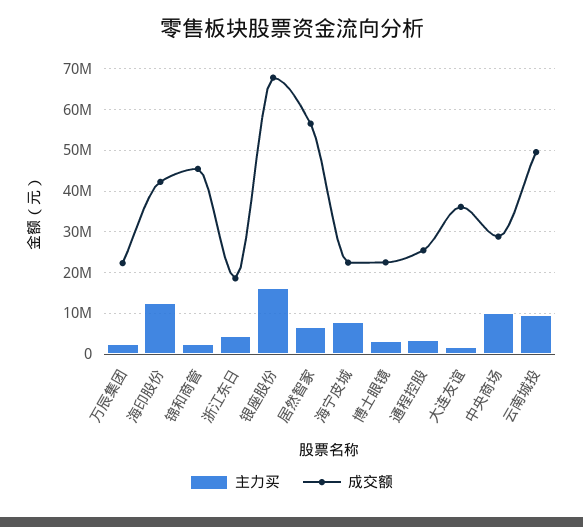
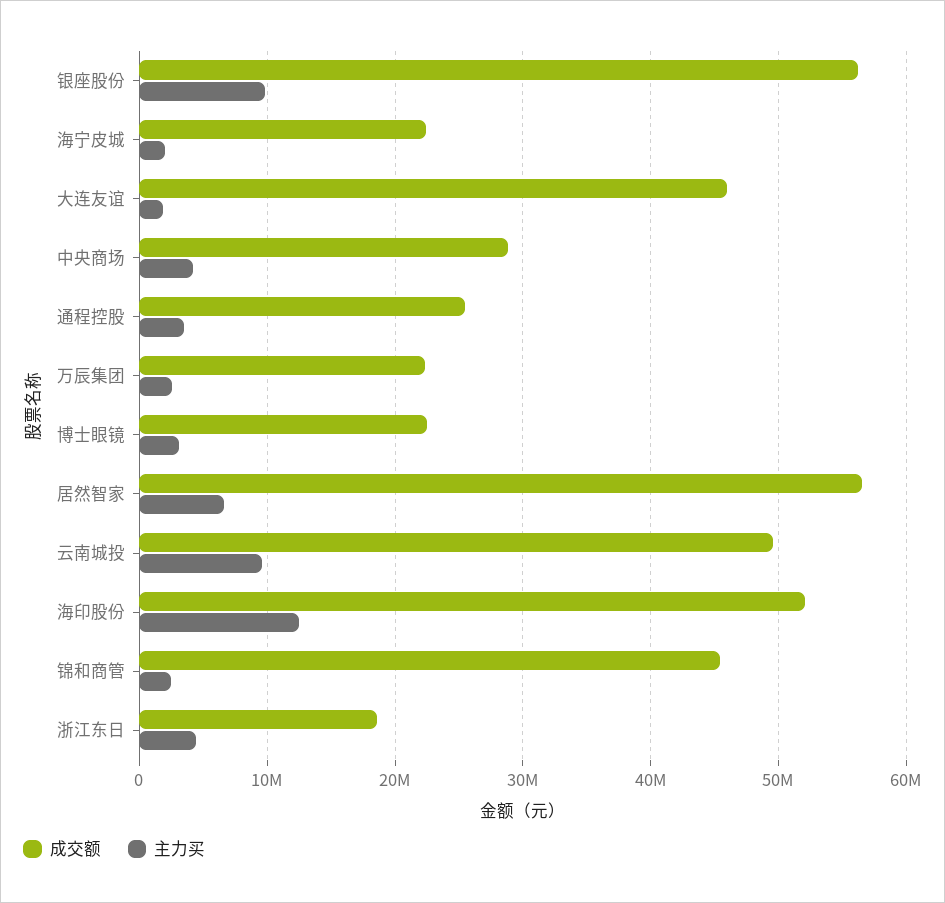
成交额, 海印股份: 42000000 -> 52000000
主力买, 银座股份: 16000000 -> 10000000
成交额, 银座股份: 68000000 -> 56000000
主力买, 海宁皮城: 8000000 -> 2000000
成交额, 大连友谊: 36000000 -> 46000000
主力买, 中央商场: 10000000 -> 4000000

